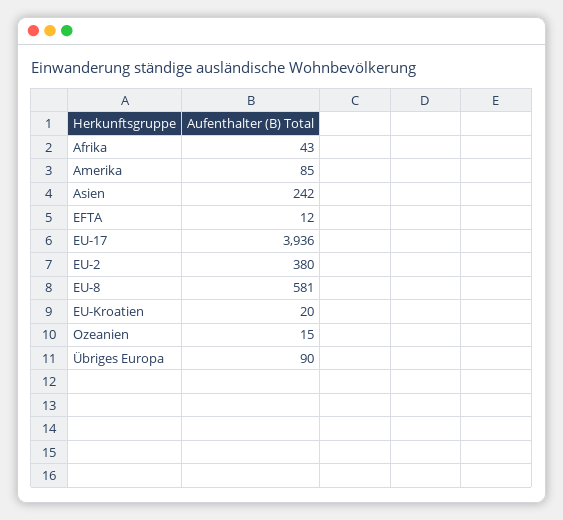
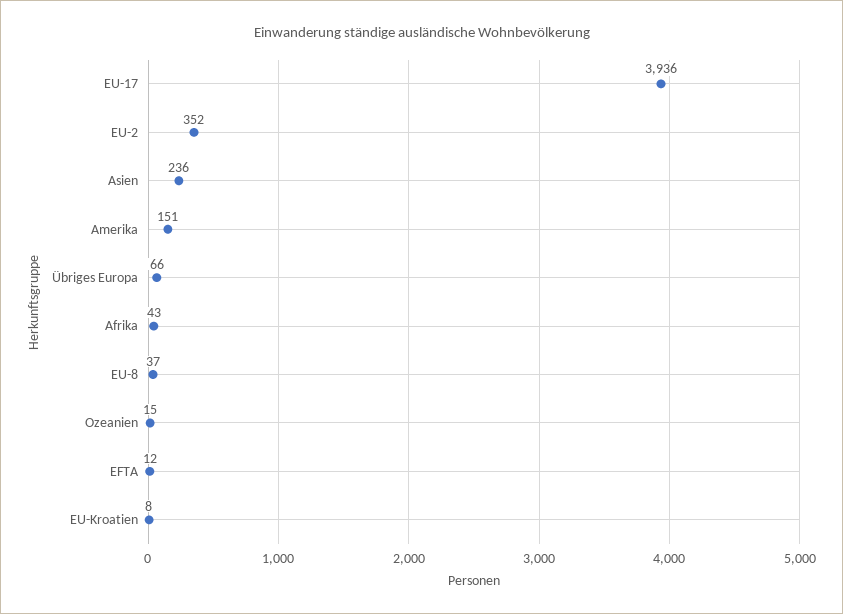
Amerika: 85 -> 151
Asien: 242 -> 236
EU-2: 380 -> 352
EU-8: 581 -> 37
EU-Kroatien: 20 -> 8
Übriges Europa: 90 -> 66

